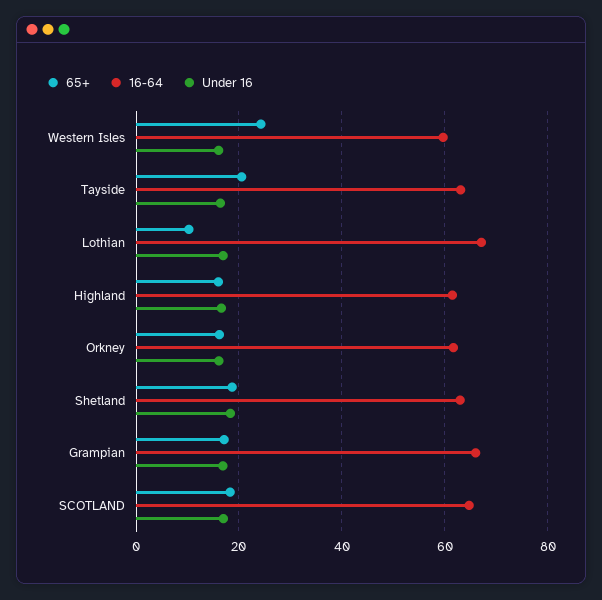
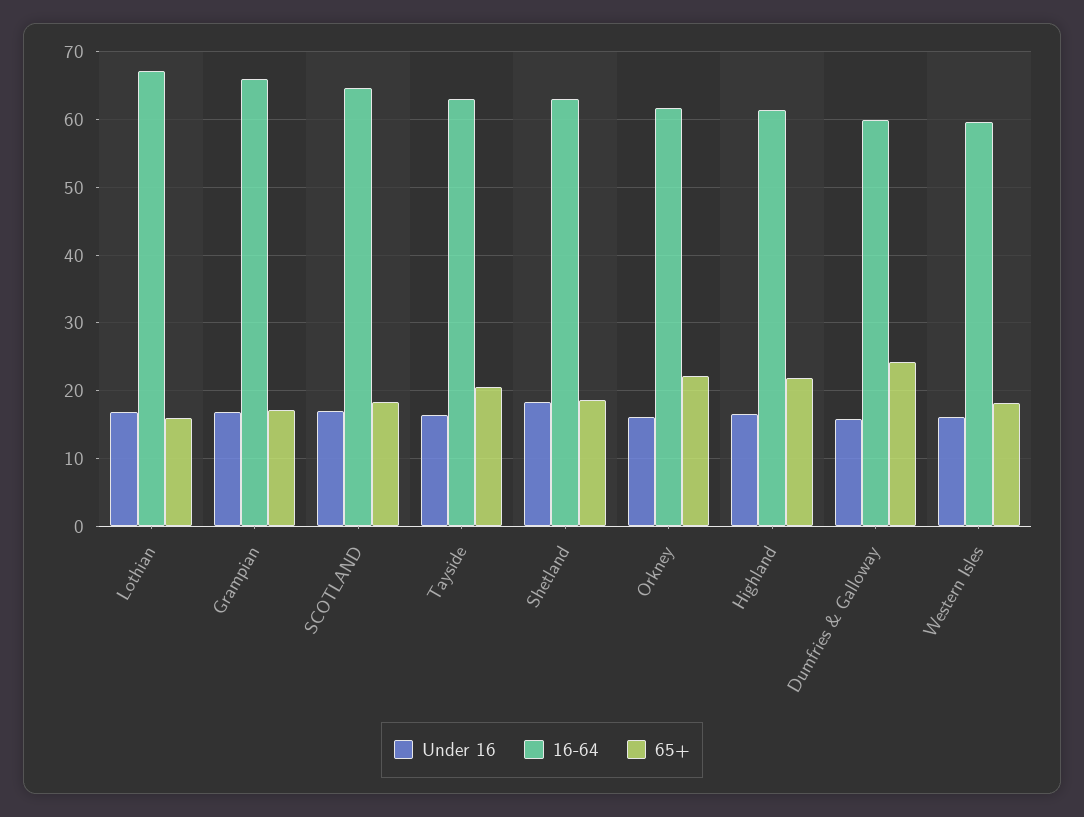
65+, Western Isles: 24 -> 18
65+, Lothian: 10 -> 16
65+, Highland: 16 -> 22
65+, Orkney: 16 -> 22
Under 16, Dumfries & Galloway: none -> 16
16-64, Dumfries & Galloway: none -> 60
65+, Dumfries & Galloway: none -> 24

